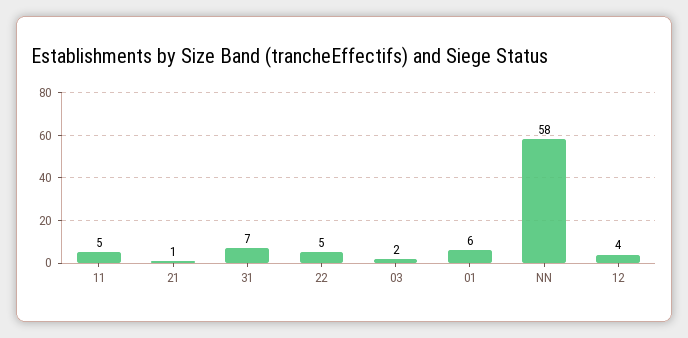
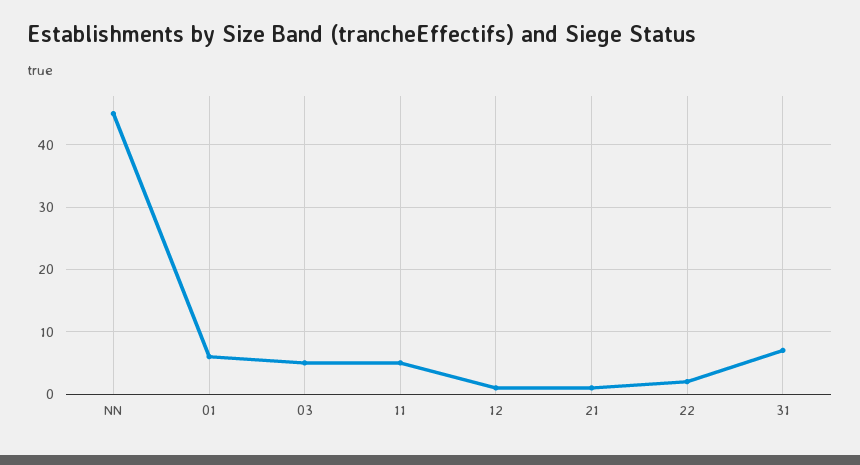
22: 5 -> 2
03: 2 -> 5
NN: 58 -> 45
12: 4 -> 1

